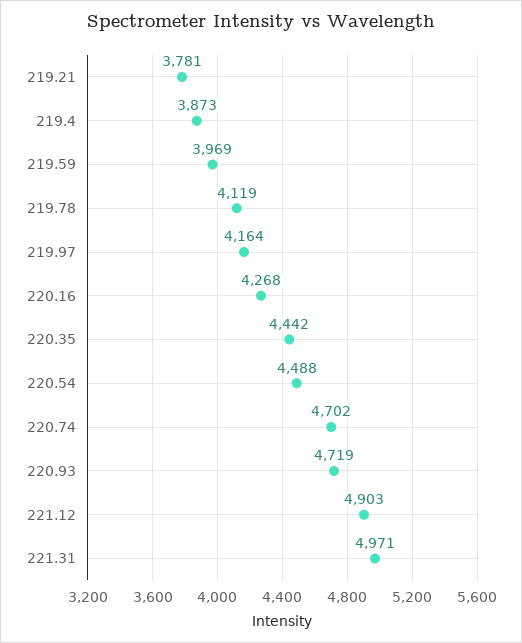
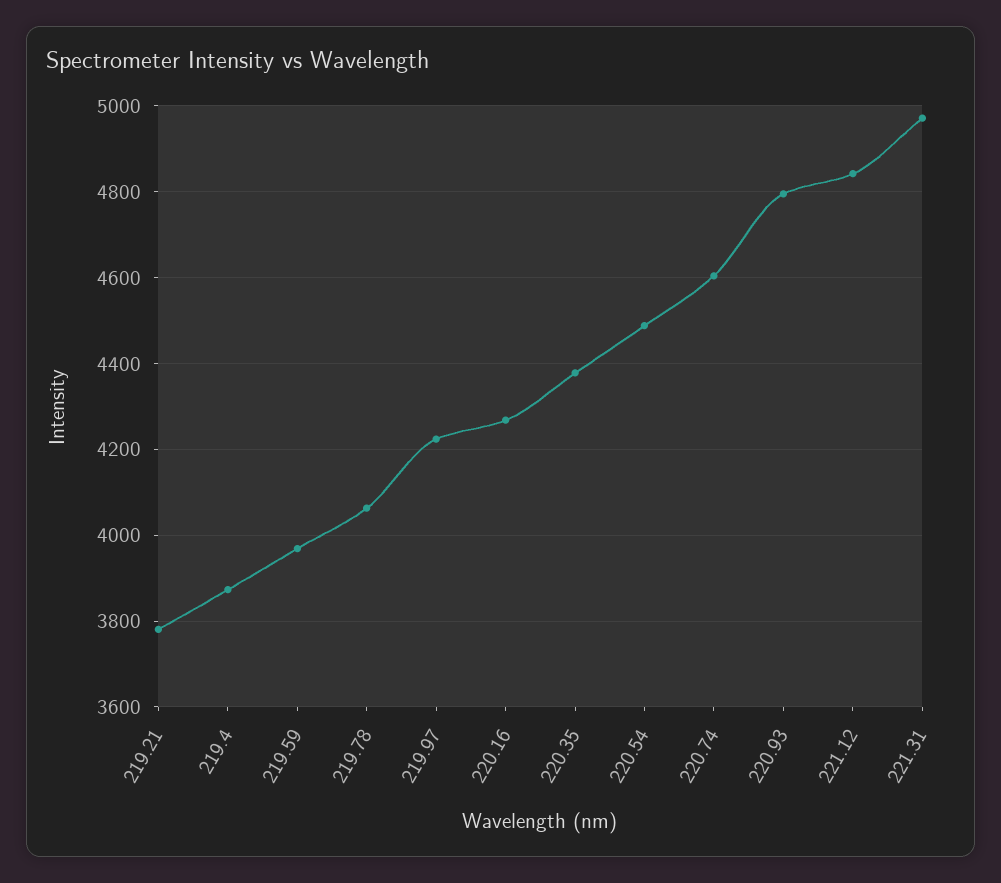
219.78: 4119 -> 4060
219.97: 4164 -> 4220
220.35: 4442 -> 4380
220.74: 4702 -> 4600
220.93: 4719 -> 4800
221.12: 4903 -> 4840

